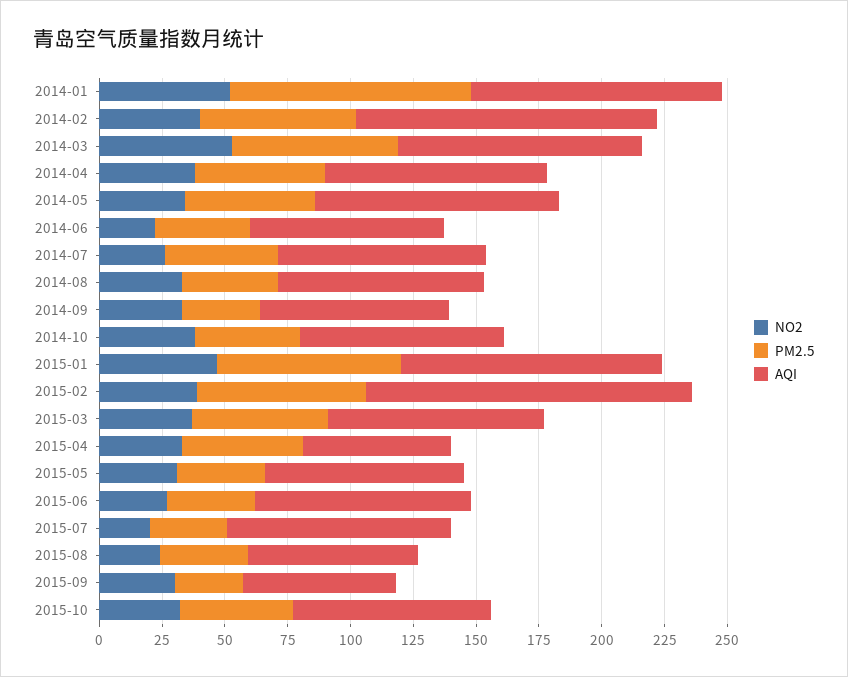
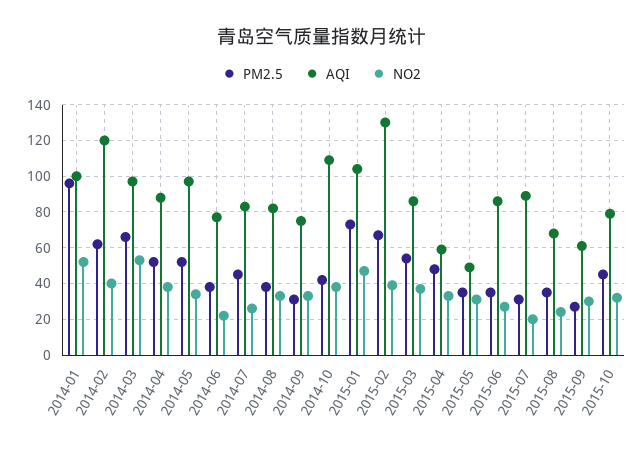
AQI, 2014-10: 80 -> 110
AQI, 2015-05: 80 -> 50

